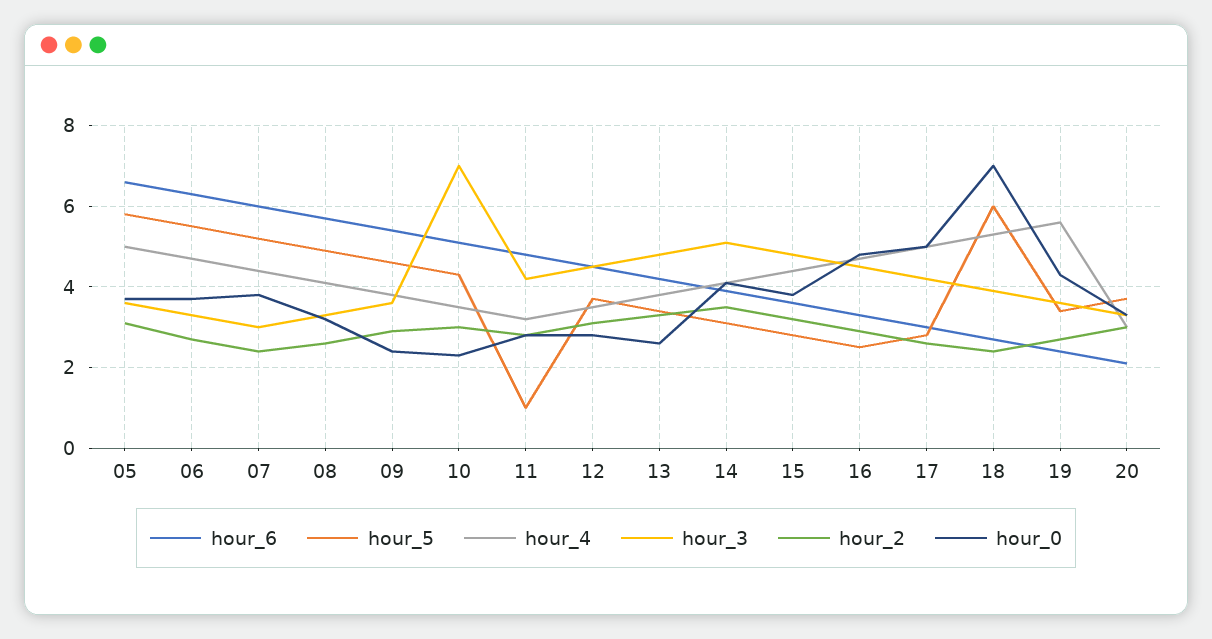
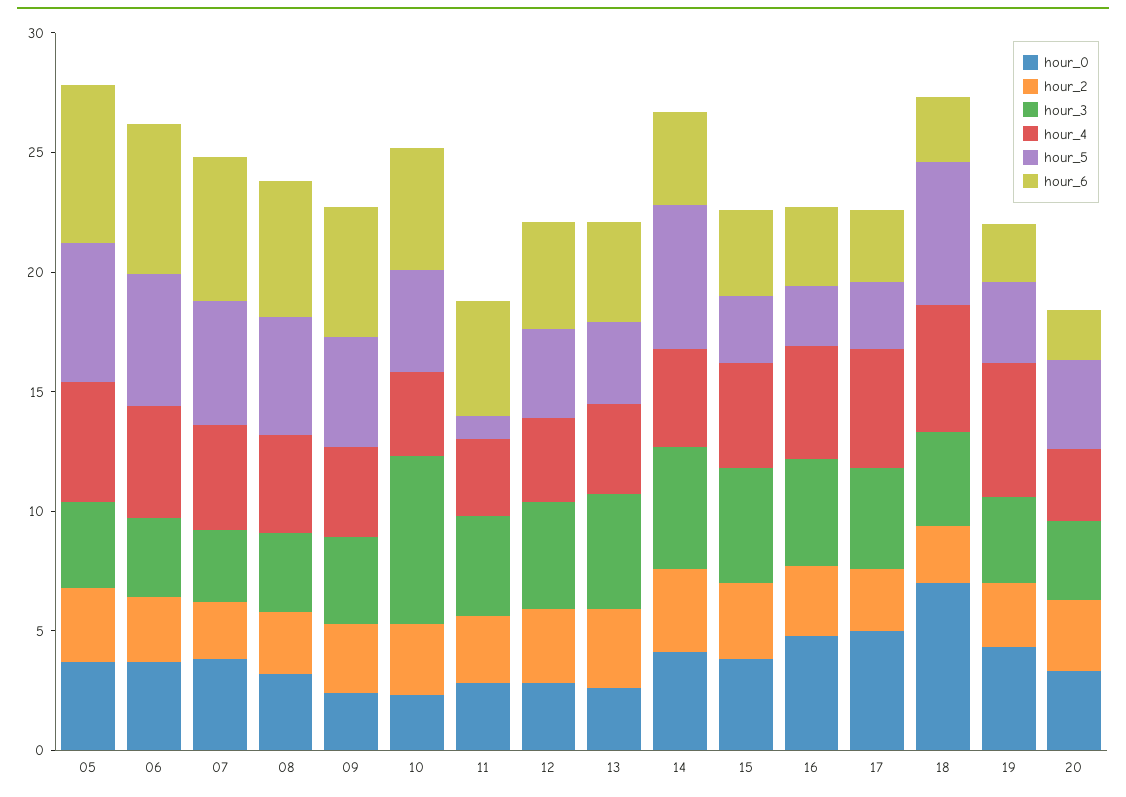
hour_5, 14: 3 -> 6

